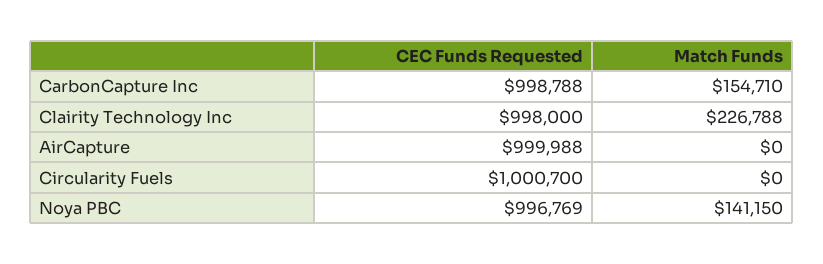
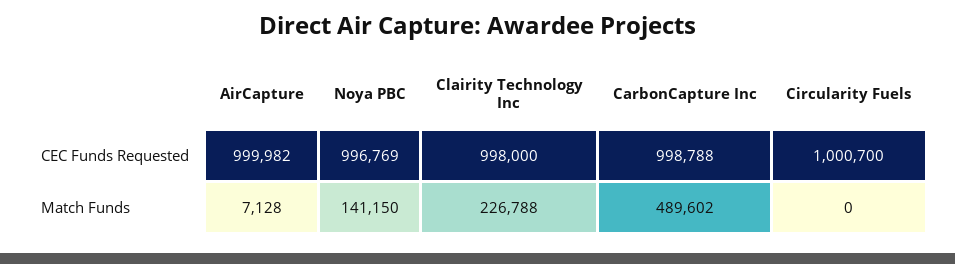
Match Funds, CarbonCapture Inc: 154710 -> 489602
CEC Funds Requested, AirCapture: 999988 -> 999982
Match Funds, AirCapture: 0 -> 7128

